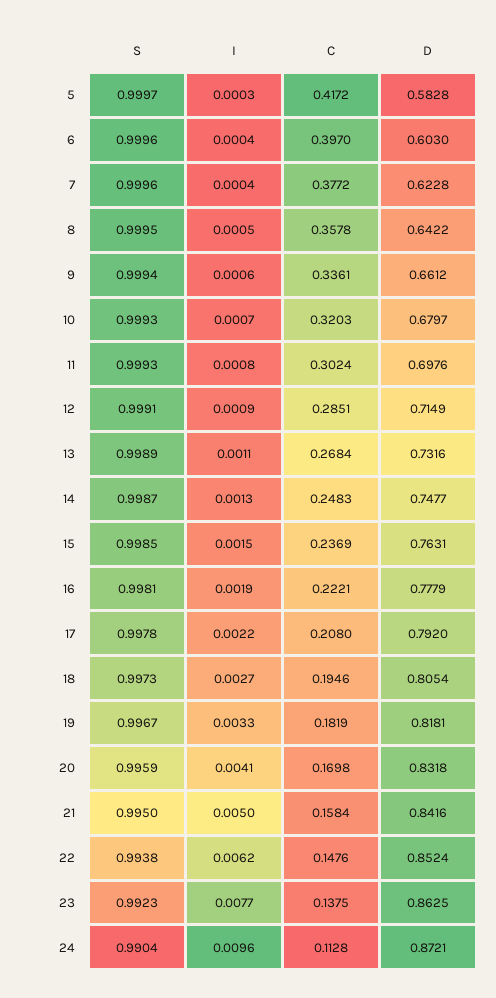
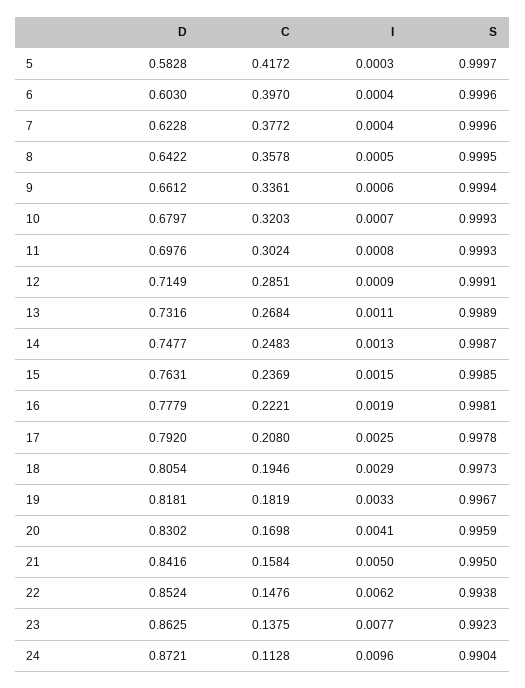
I, 17: 0.0022 -> 0.0025
I, 18: 0.0027 -> 0.0029
D, 20: 0.8318 -> 0.8302

